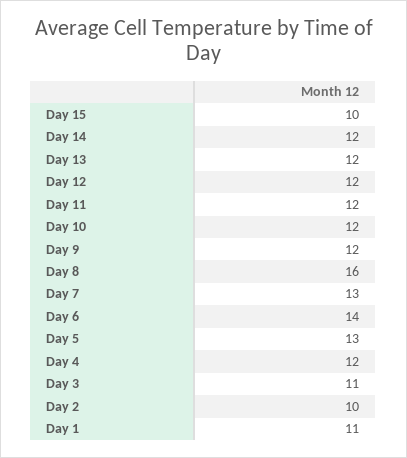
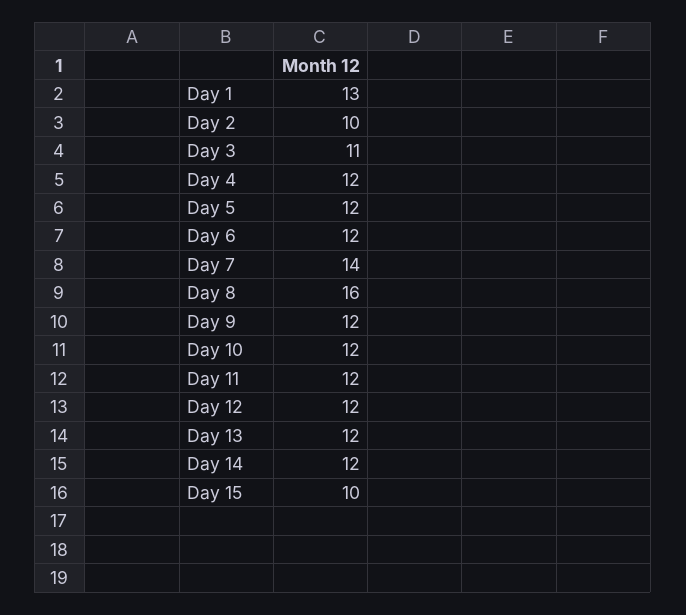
Day 7: 13 -> 14
Day 6: 14 -> 12
Day 5: 13 -> 12
Day 1: 11 -> 13

